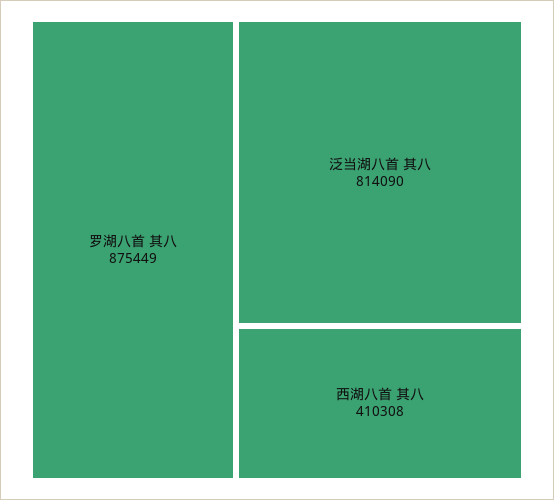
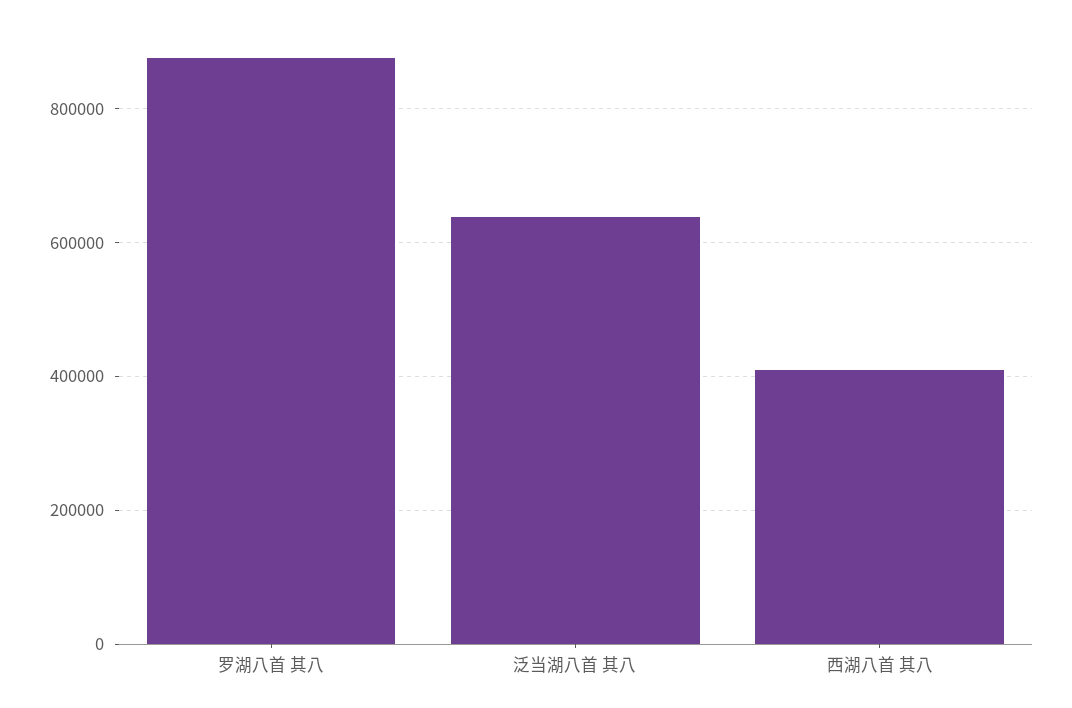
泛当湖八首 其八: 814090 -> 640000

